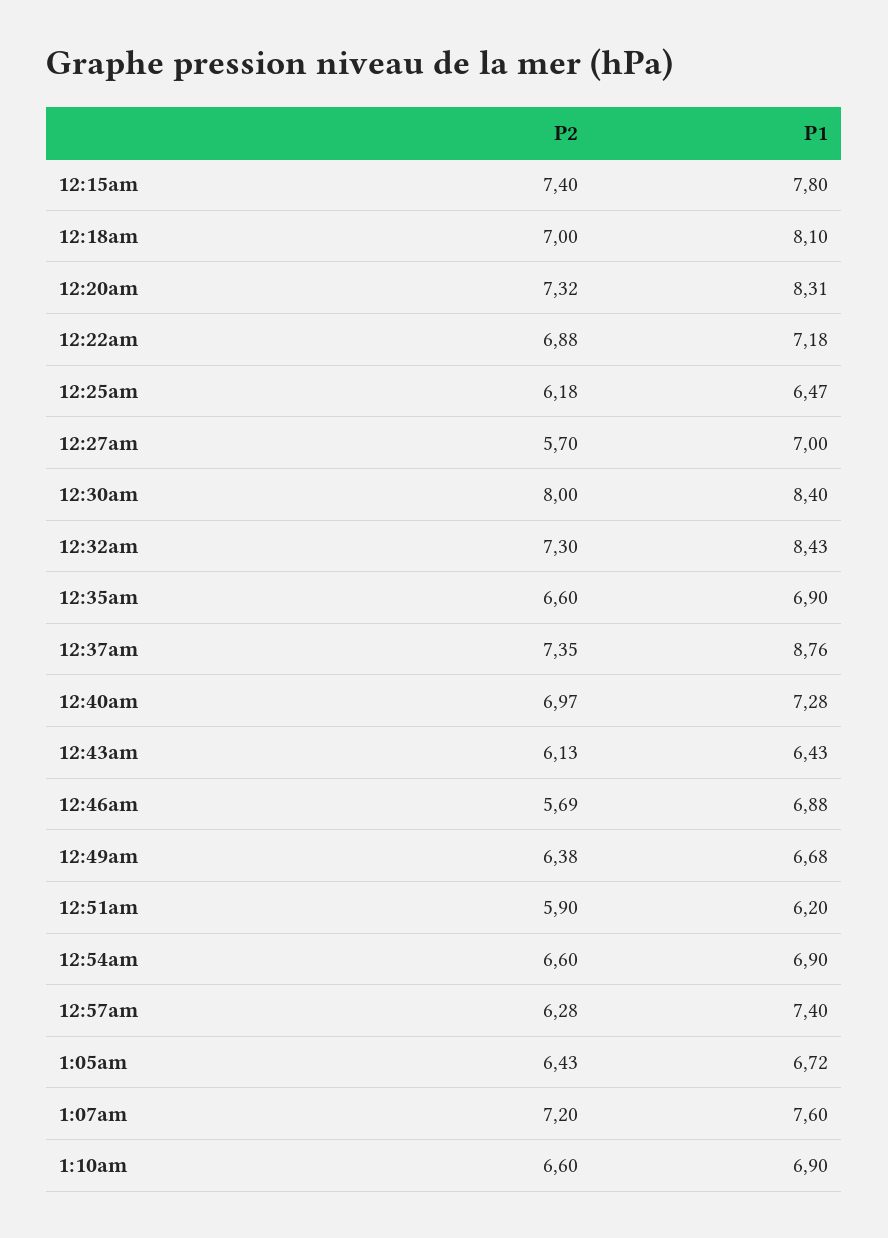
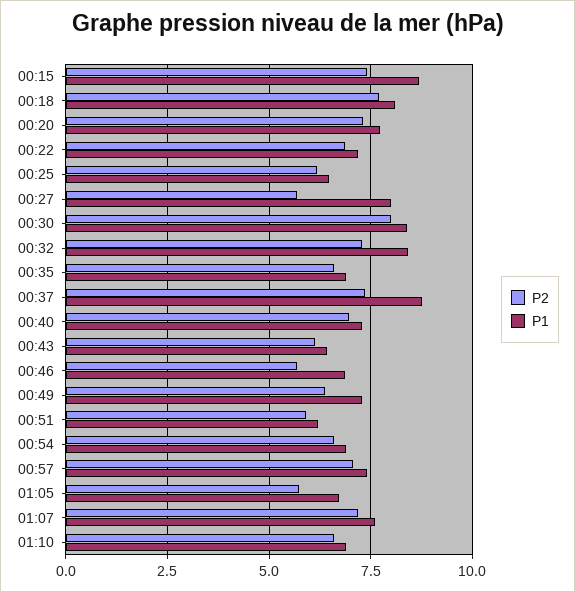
P1, 12:15am: 7.8 -> 8.75
P2, 12:18am: 7 -> 7.75
P1, 12:20am: 8.31 -> 7.75
P1, 12:27am: 7 -> 8
P1, 12:49am: 6.68 -> 7.25
P2, 12:57am: 6.28 -> 7
P2, 1:05am: 6.43 -> 5.75

